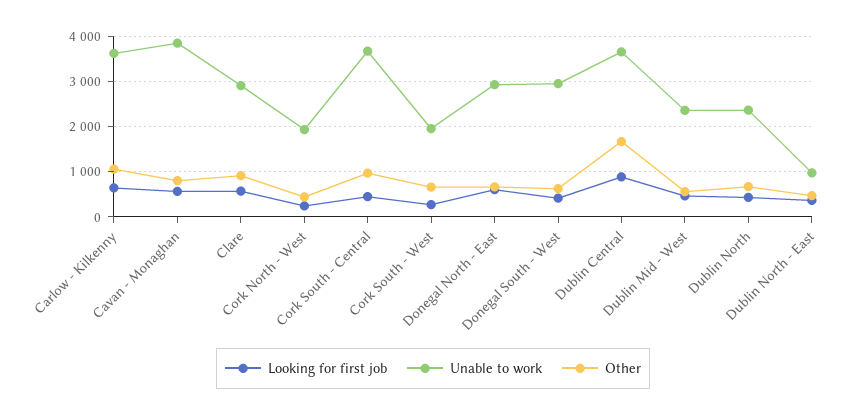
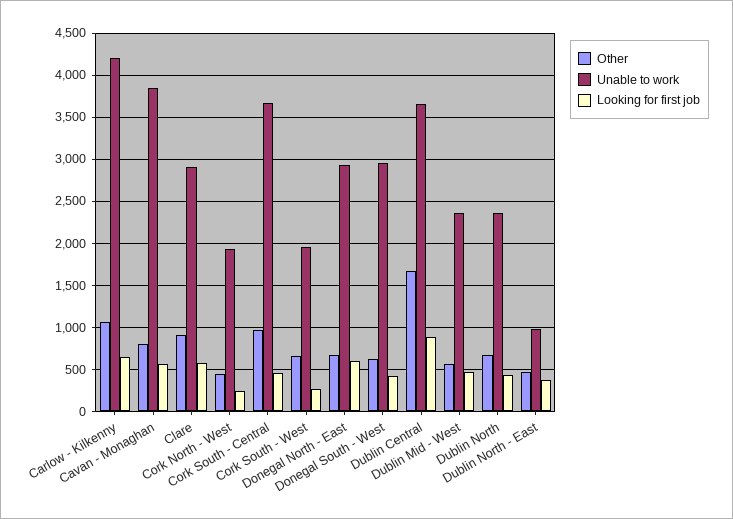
Unable to work, Carlow - Kilkenny: 3600 -> 4200

